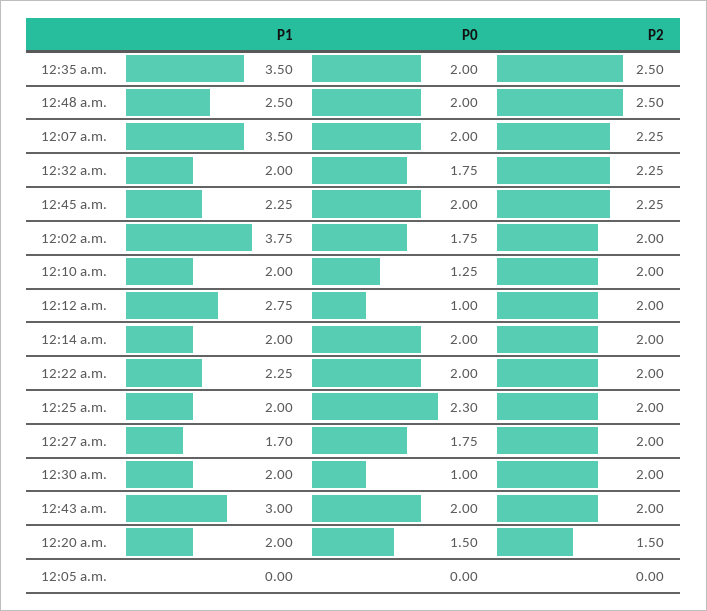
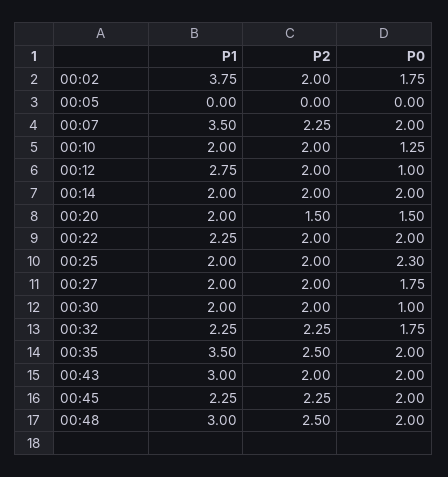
P1, 12:48 a.m.: 2.5 -> 3
P1, 12:32 a.m.: 2 -> 2.25
P1, 12:27 a.m.: 1.7 -> 2

